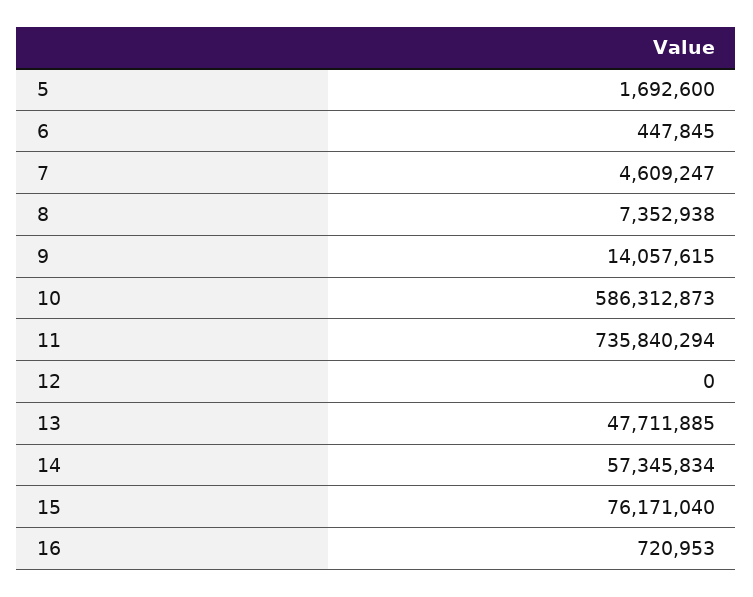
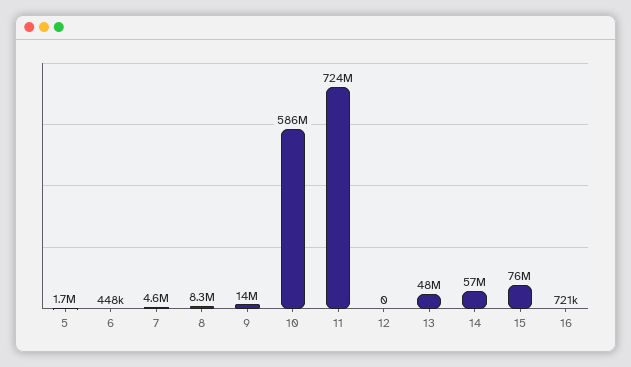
8: 7352938 -> 8300000
11: 735840294 -> 724000000

